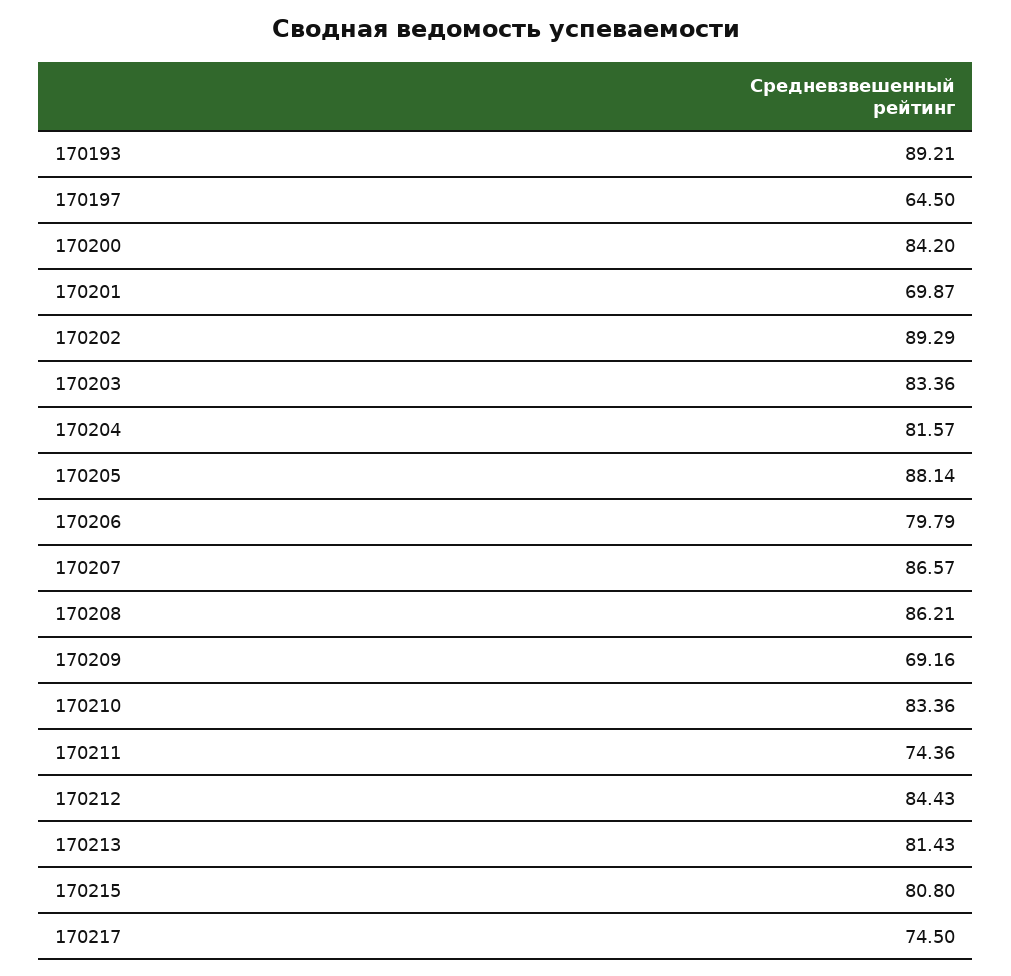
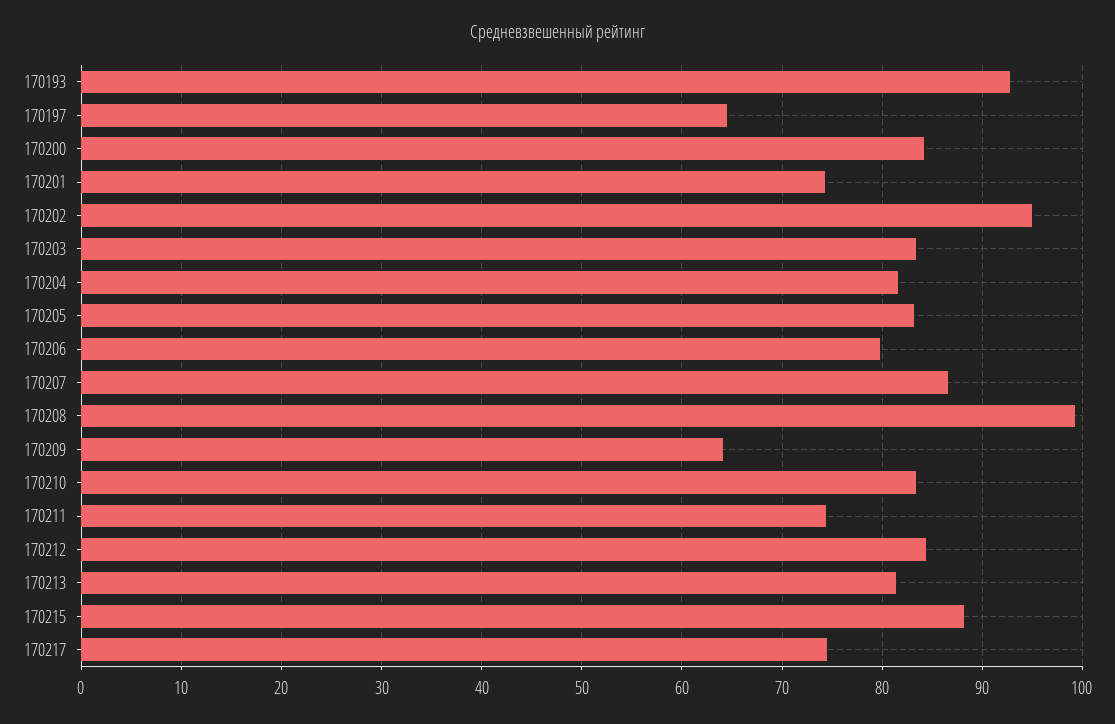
170193: 89.21 -> 93
170201: 69.87 -> 74
170202: 89.29 -> 95
170205: 88.14 -> 83
170208: 86.21 -> 99
170209: 69.16 -> 64
170215: 80.8 -> 88

